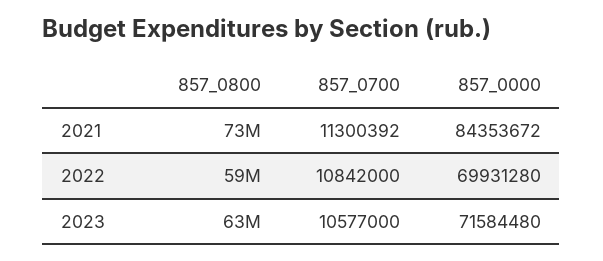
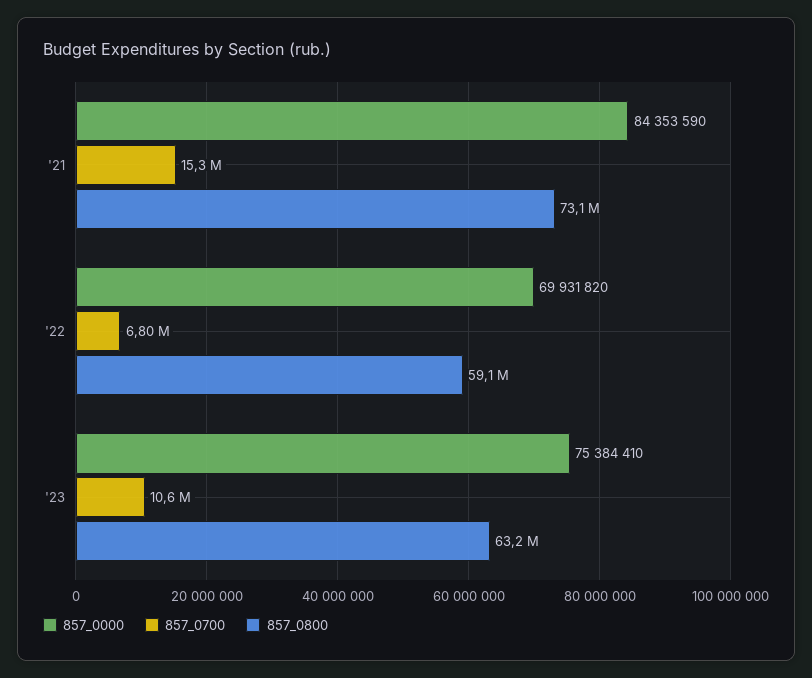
857_0700, 2021: 11300392 -> 15300000
857_0000, 2021: 84353672 -> 84353590
857_0700, 2022: 10842000 -> 6800000
857_0000, 2022: 69931280 -> 69931820
857_0000, 2023: 71584480 -> 75384410

